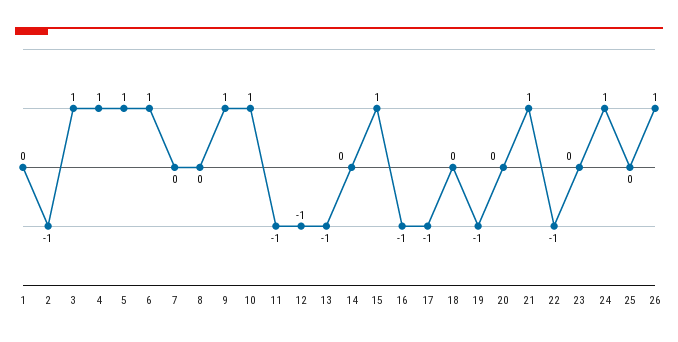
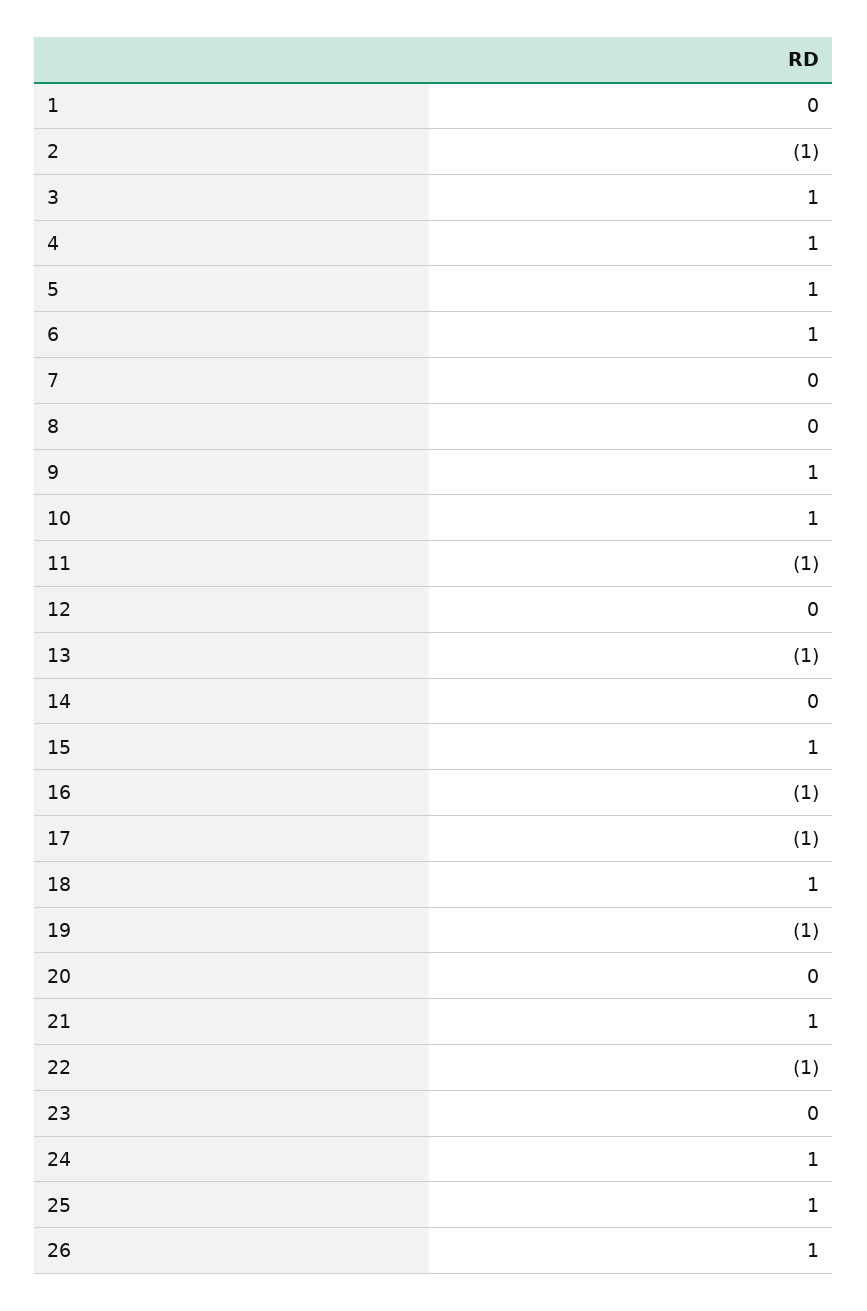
12: -1 -> 0
18: 0 -> 1
25: 0 -> 1

